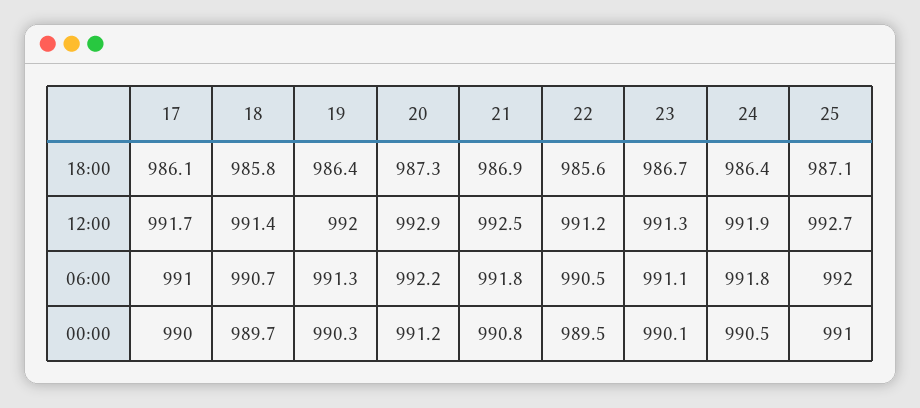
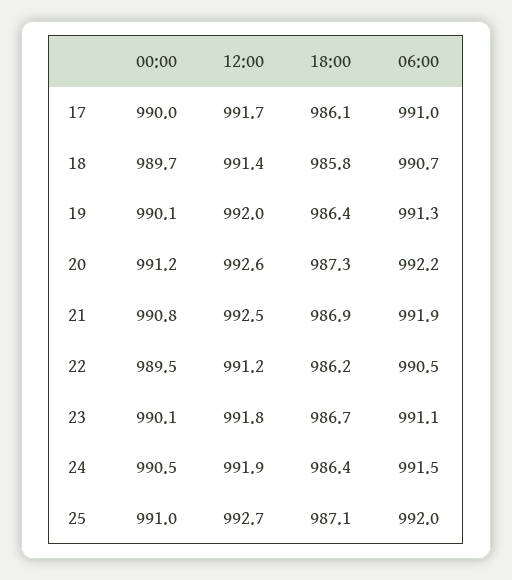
22, 18:00: 985.6 -> 986.2
20, 12:00: 992.9 -> 992.6
23, 12:00: 991.3 -> 991.8
21, 06:00: 991.8 -> 991.9
24, 06:00: 991.8 -> 991.5
19, 00:00: 990.3 -> 990.1

